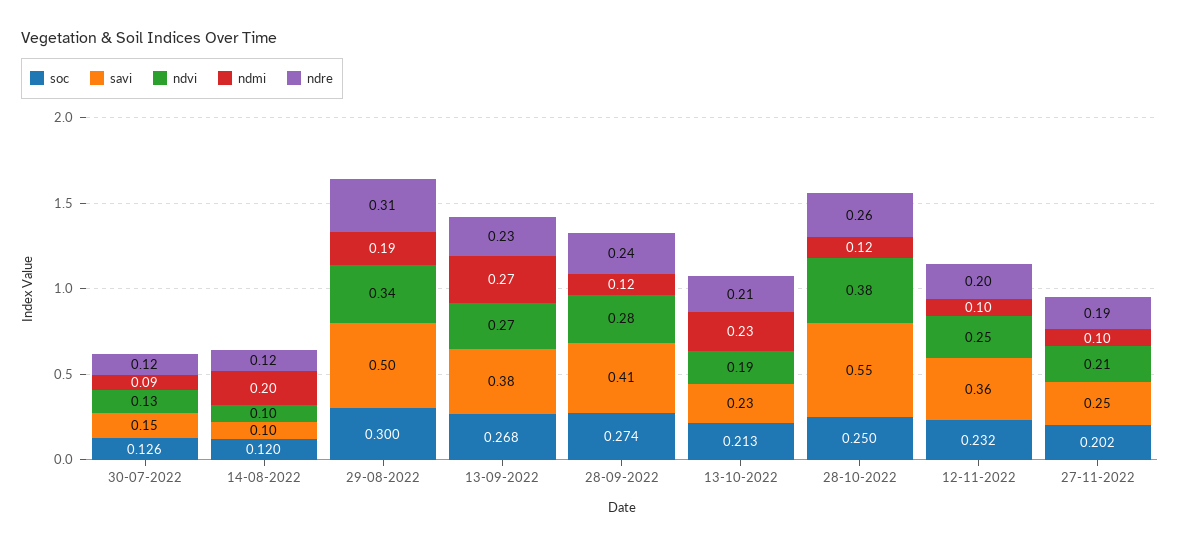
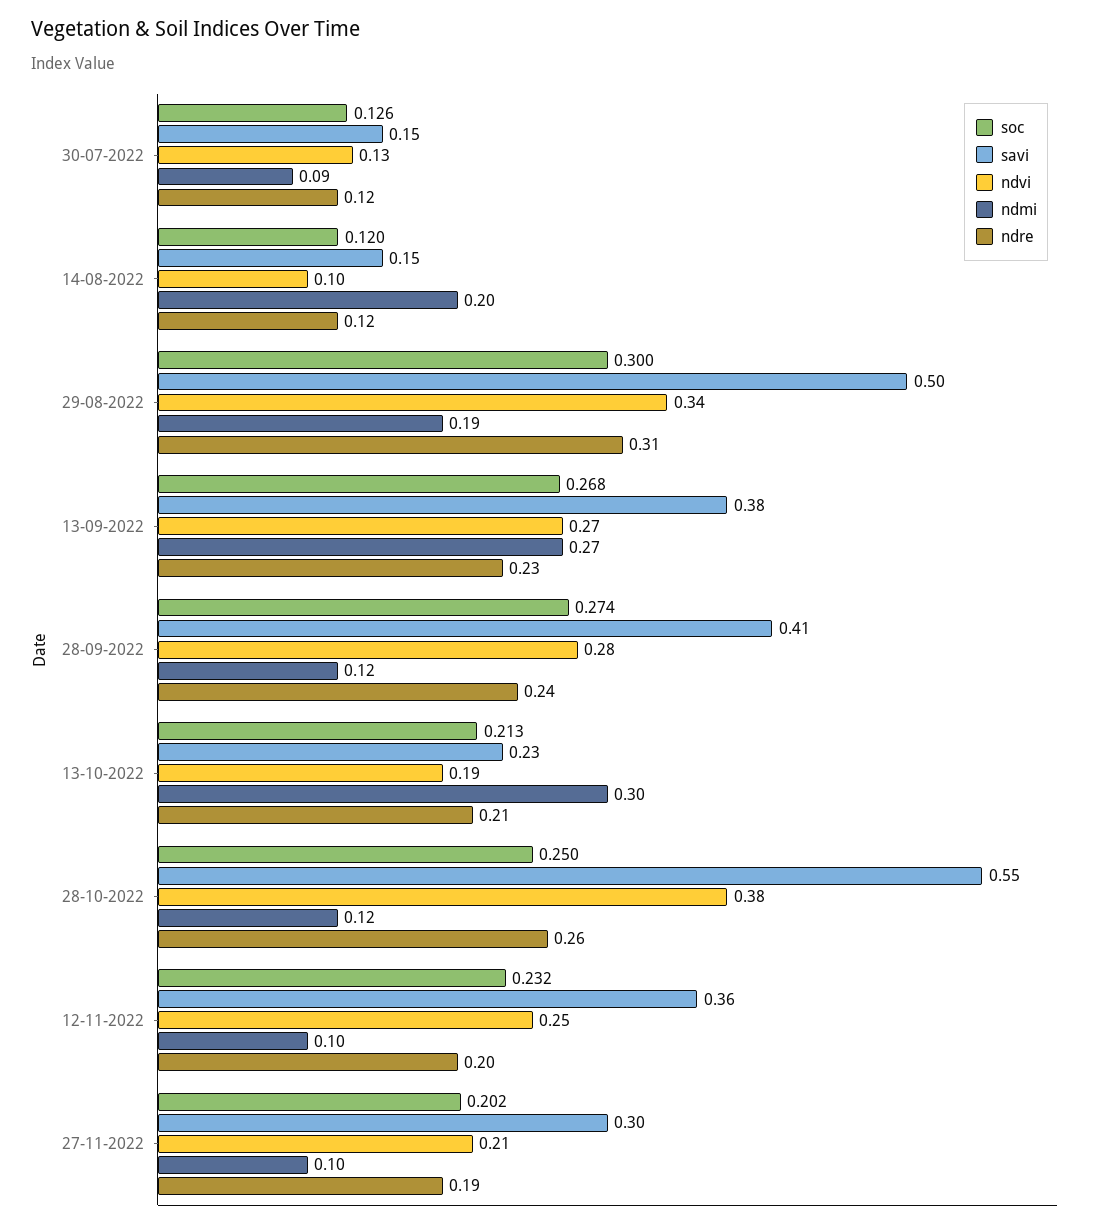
savi, 14-08-2022: 0.1 -> 0.15
ndmi, 13-10-2022: 0.23 -> 0.3
savi, 27-11-2022: 0.25 -> 0.3

